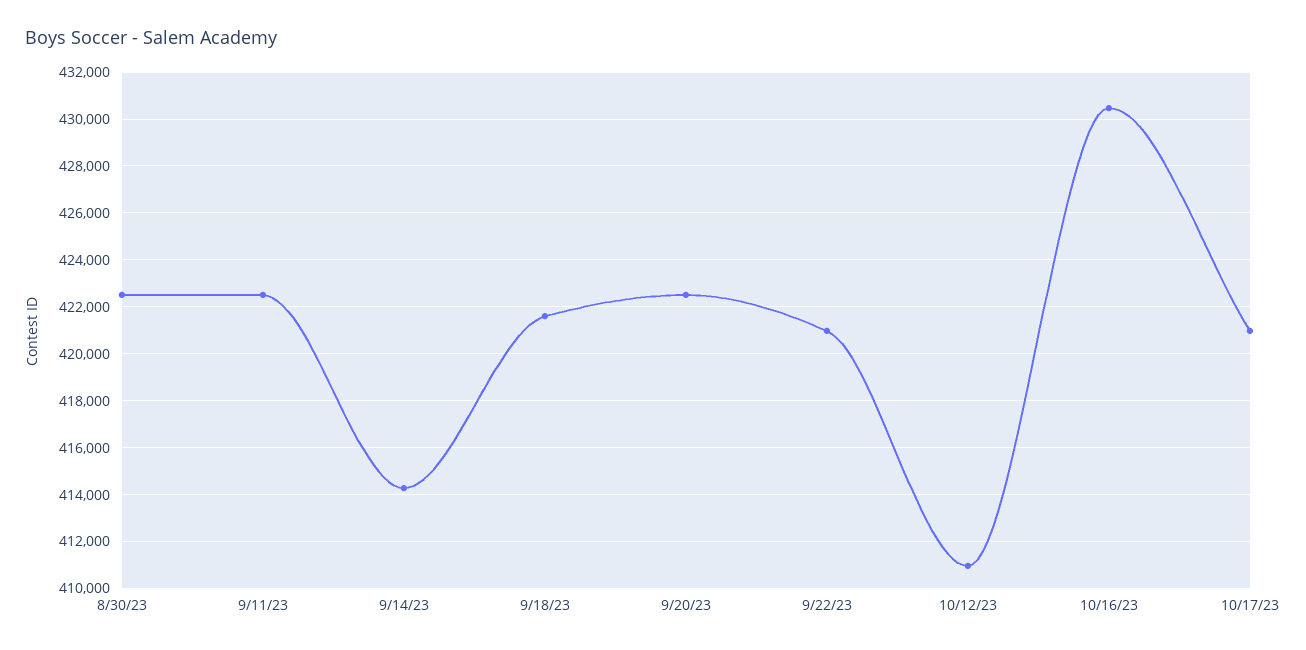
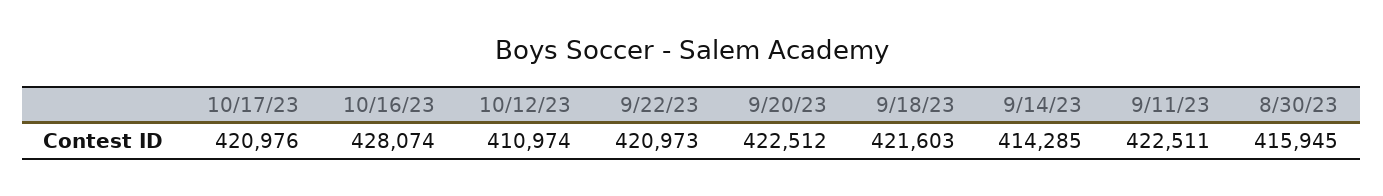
8/30/23: 422500 -> 415945
10/16/23: 430500 -> 428074

